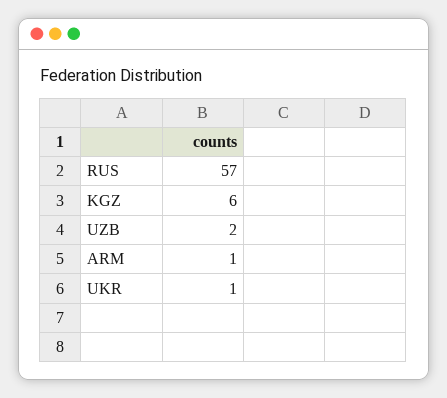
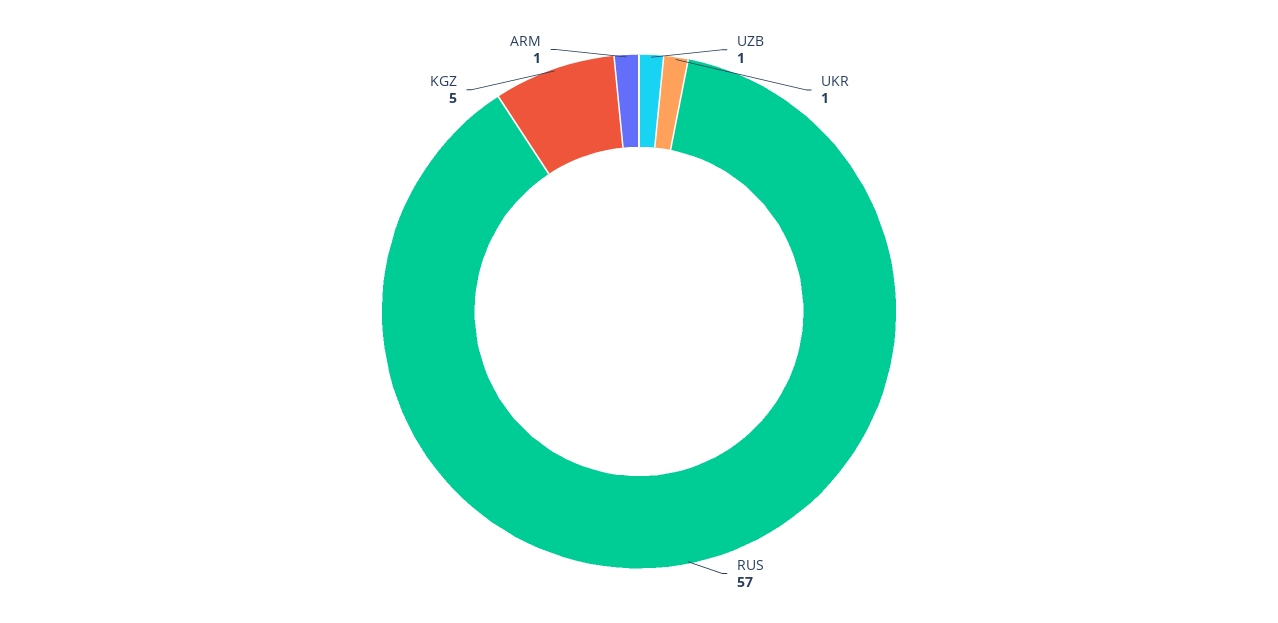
KGZ: 6 -> 5
UZB: 2 -> 1

